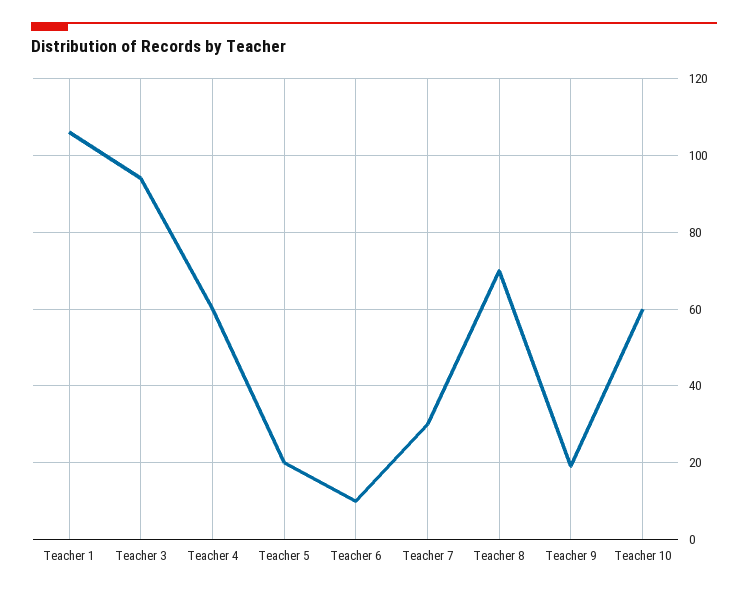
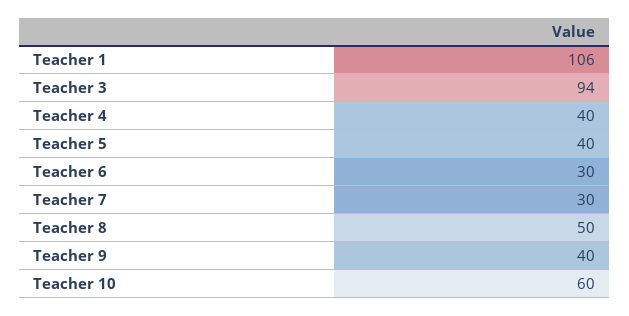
Teacher 4: 60 -> 40
Teacher 5: 20 -> 40
Teacher 6: 10 -> 30
Teacher 8: 70 -> 50
Teacher 9: 20 -> 40

